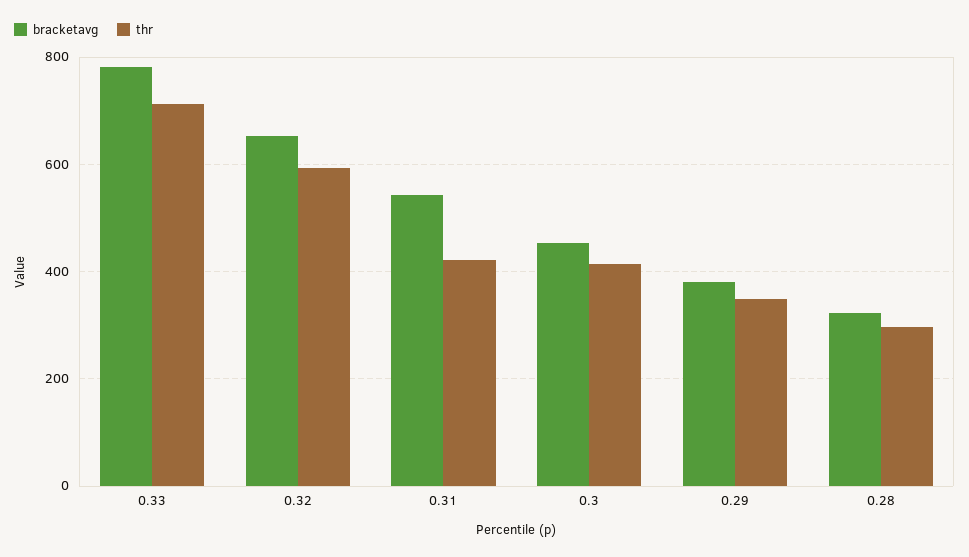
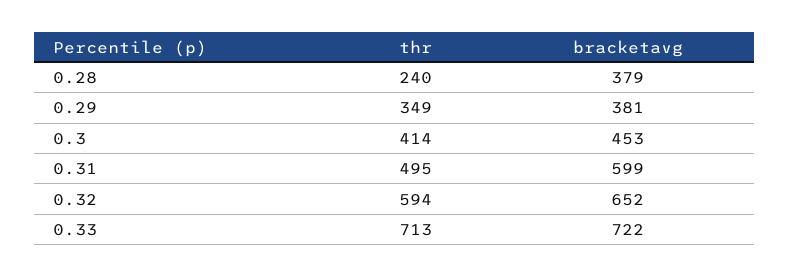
bracketavg, 0.33: 780 -> 722
bracketavg, 0.31: 540 -> 599
thr, 0.31: 420 -> 495
bracketavg, 0.28: 320 -> 379
thr, 0.28: 300 -> 240

